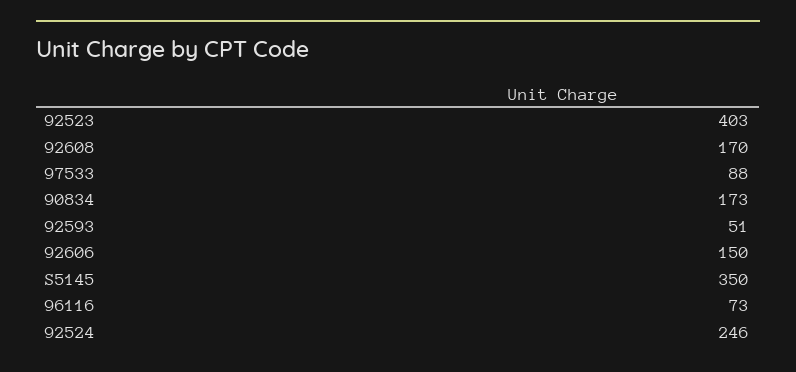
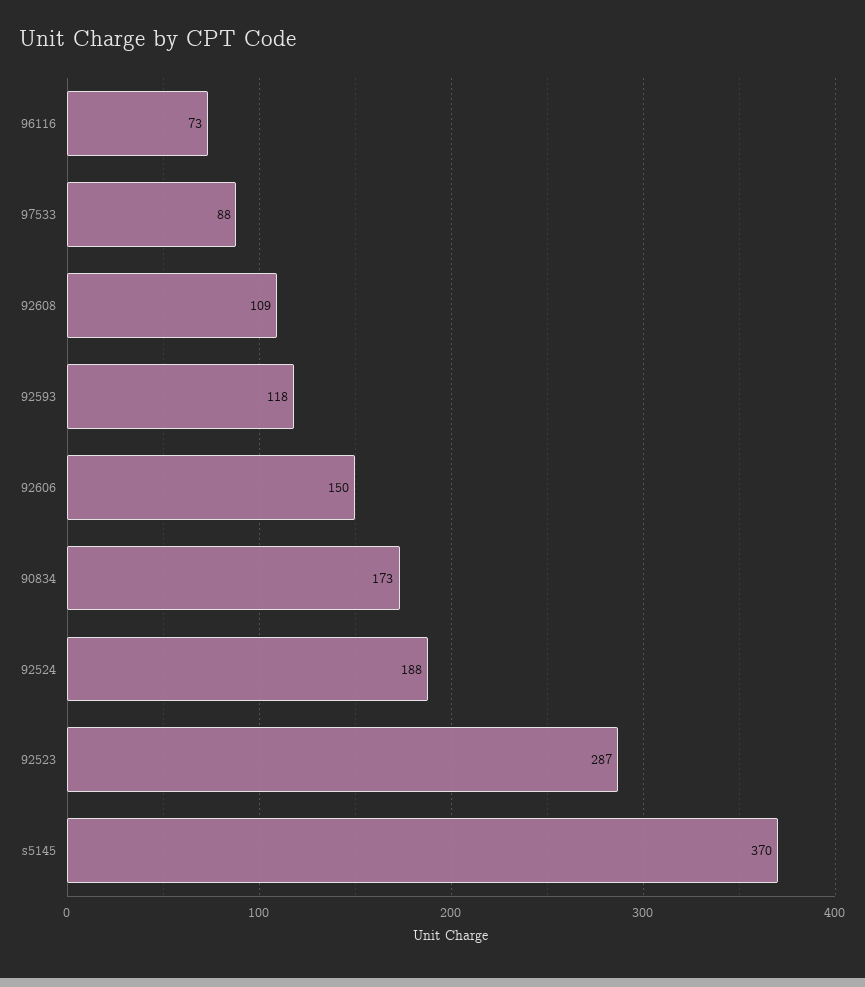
92523: 403 -> 287
92608: 170 -> 109
92593: 51 -> 118
S5145: 350 -> 370
92524: 246 -> 188

